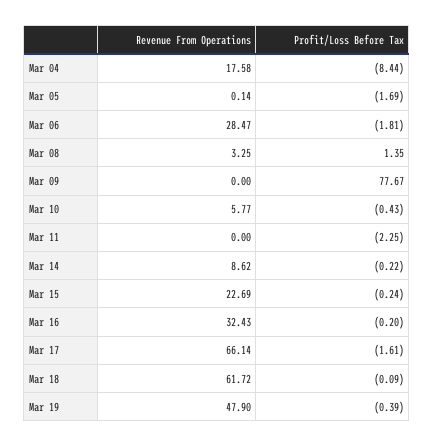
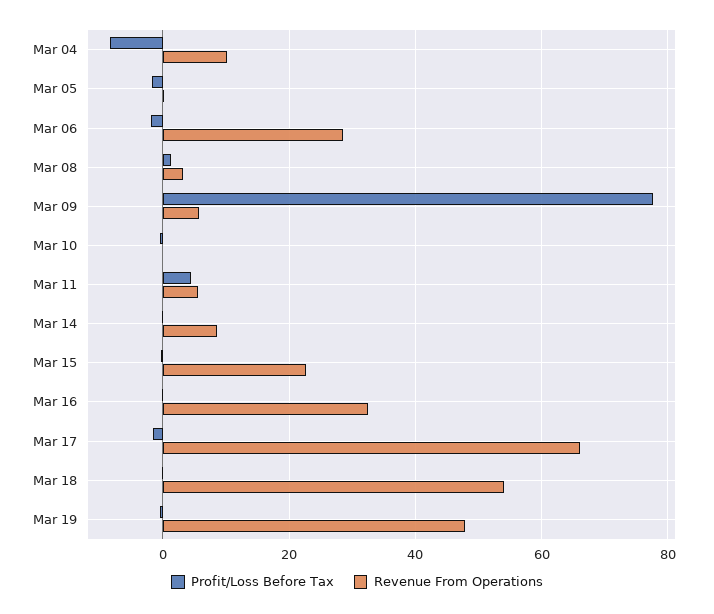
Revenue From Operations, Mar 04: 17.58 -> 10
Revenue From Operations, Mar 09: 0 -> 6
Revenue From Operations, Mar 10: 5.77 -> 0
Revenue From Operations, Mar 11: 0 -> 6
Profit/Loss Before Tax, Mar 11: -2.25 -> 4
Revenue From Operations, Mar 18: 61.72 -> 54

